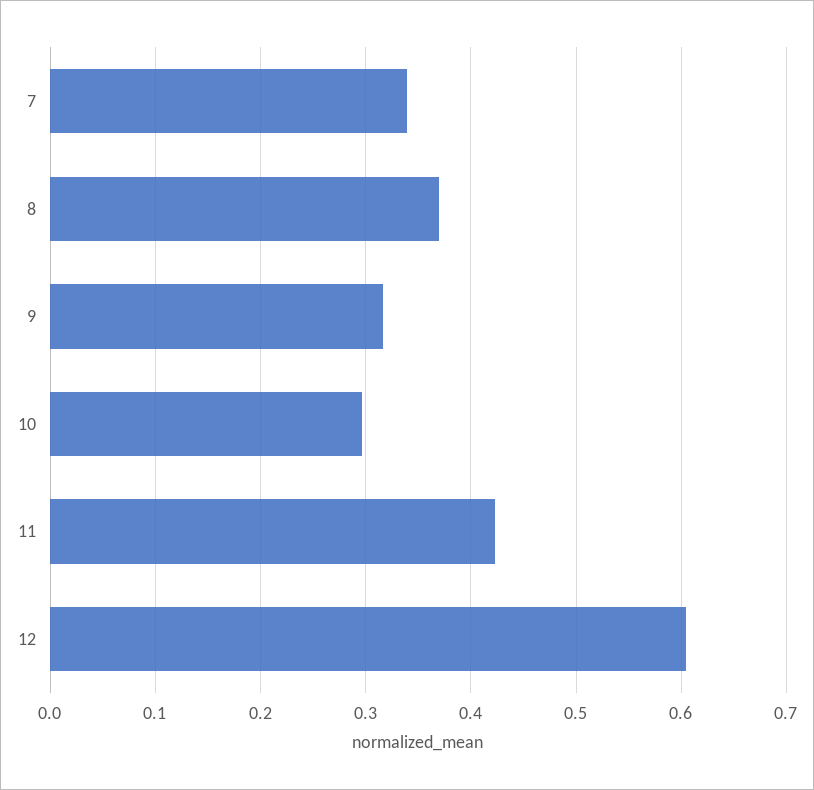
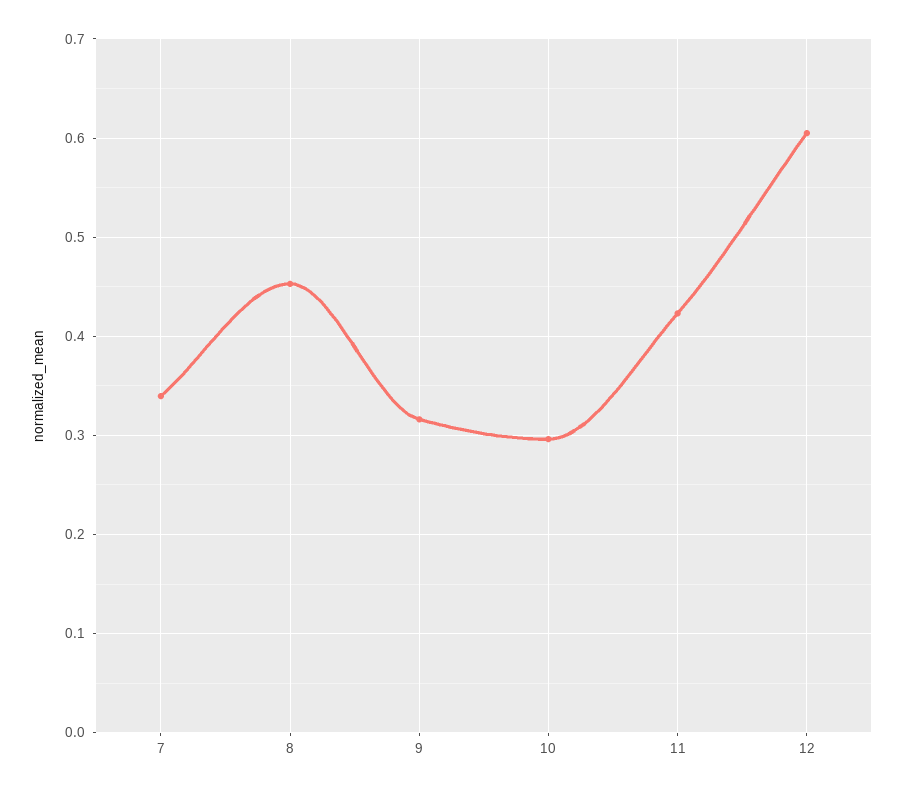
8: 0.37 -> 0.45

